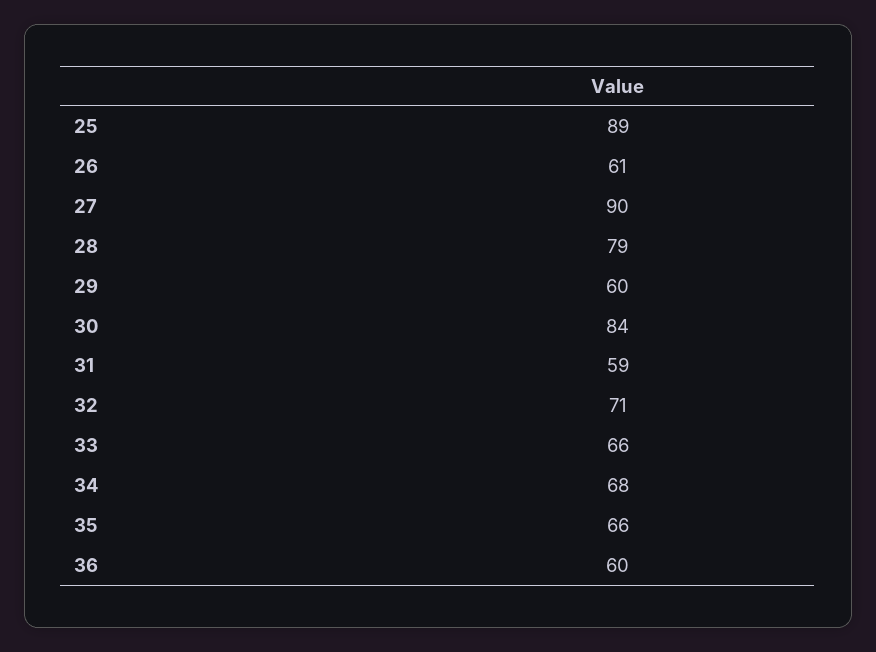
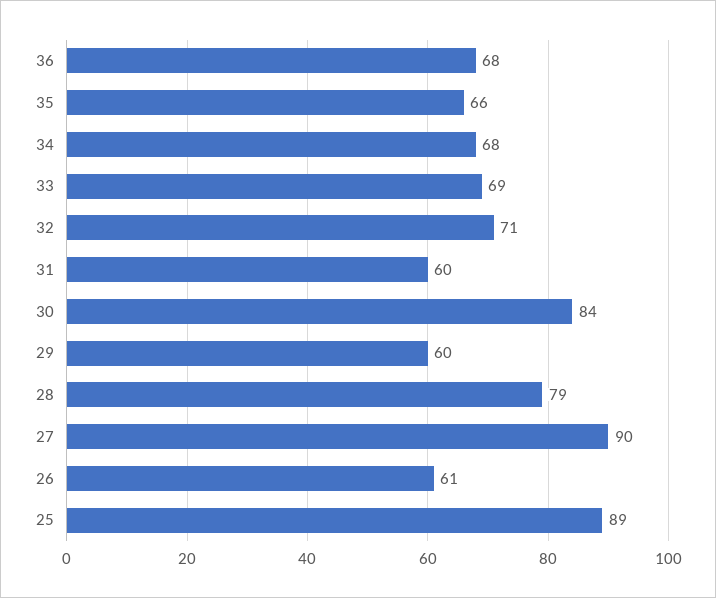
31: 59 -> 60
33: 66 -> 69
36: 60 -> 68

